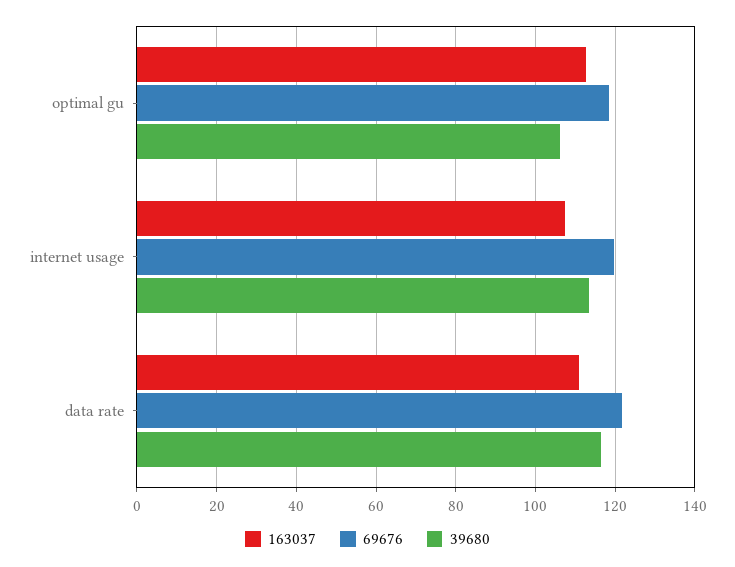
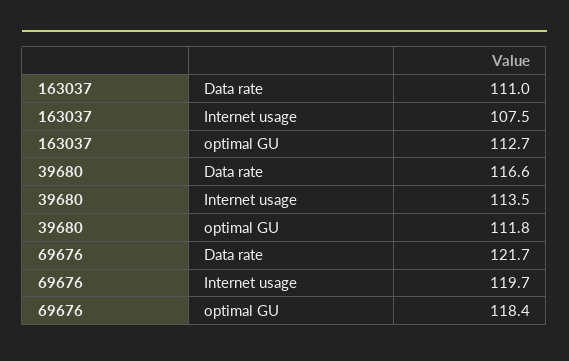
39680, optimal gu: 106 -> 111.8

